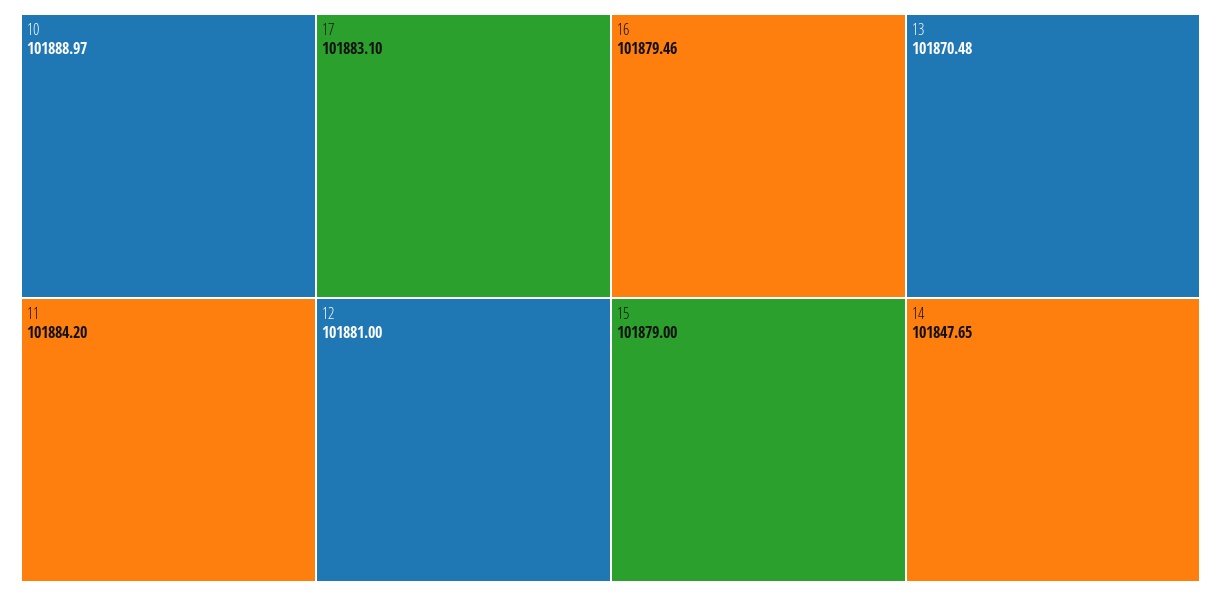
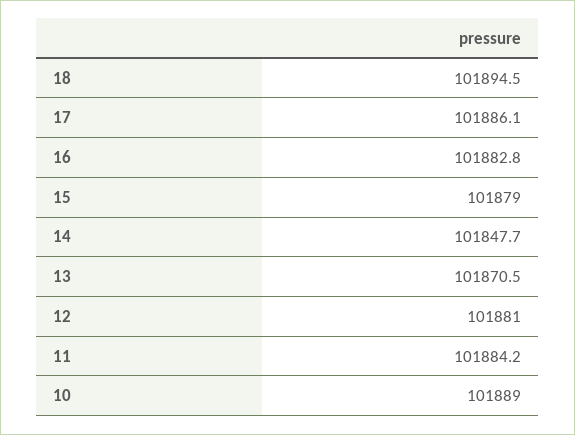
17: 101883.1 -> 101886.1
16: 101879.46 -> 101882.8
18: none -> 101894.5

